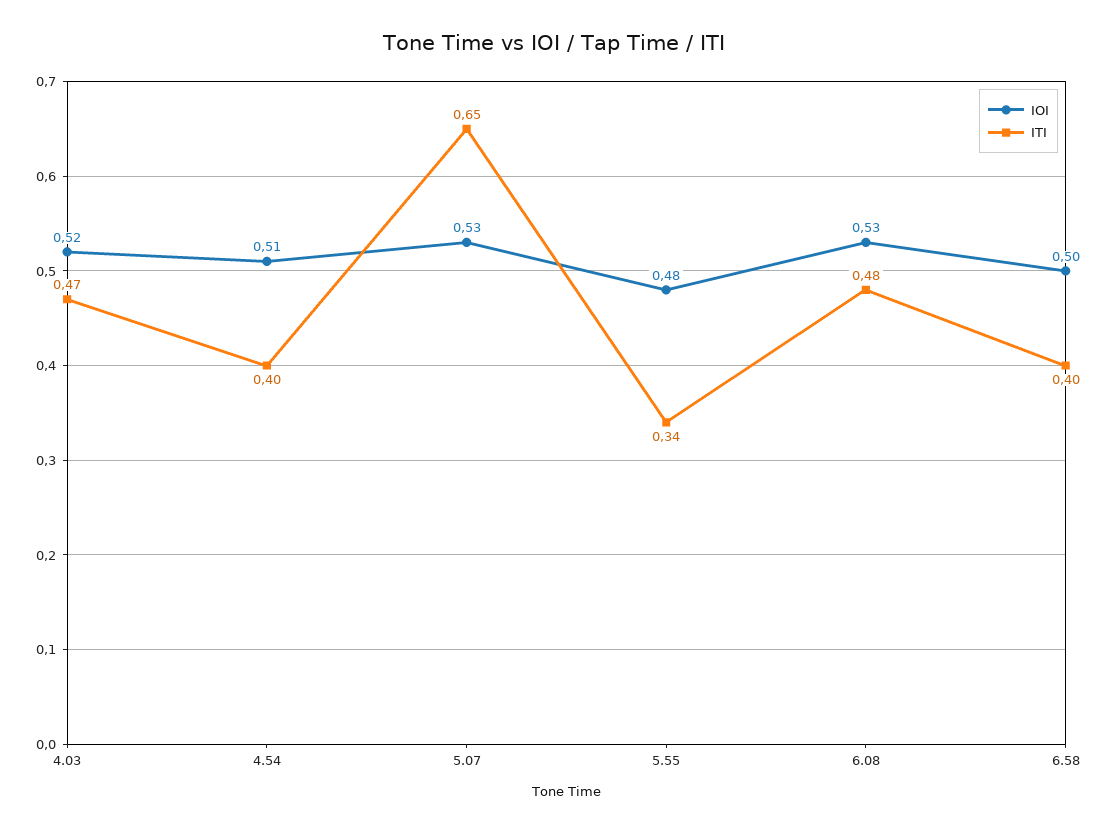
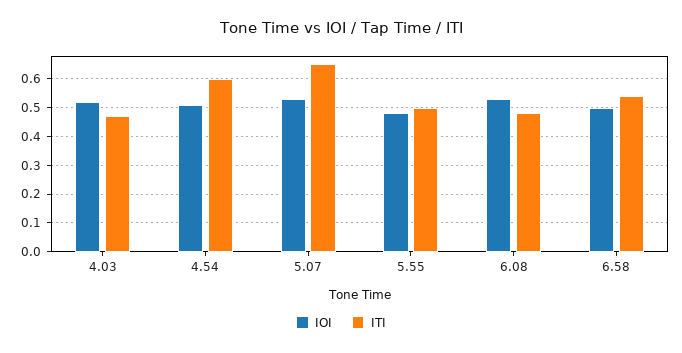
ITI, 4.54: 0.4 -> 0.6
ITI, 5.55: 0.34 -> 0.5
ITI, 6.58: 0.4 -> 0.55

